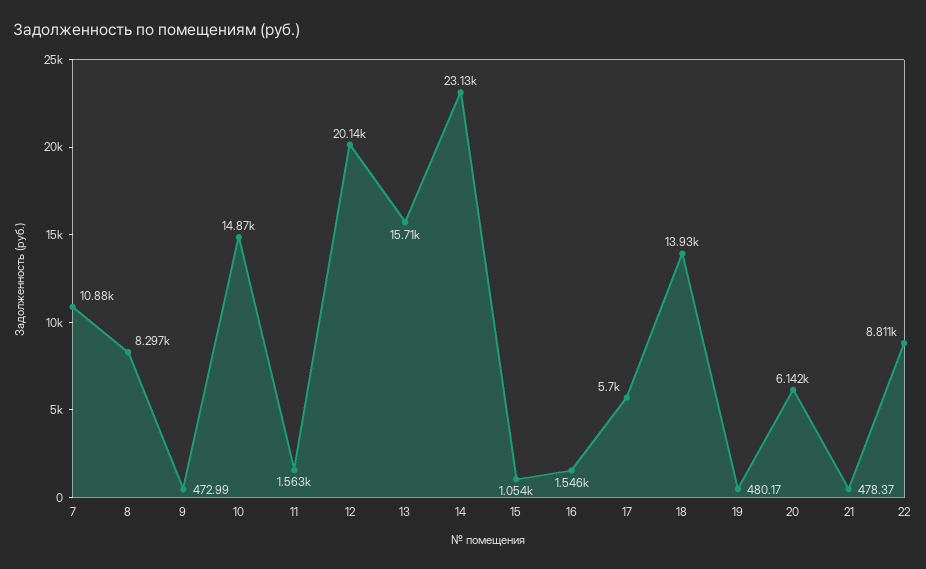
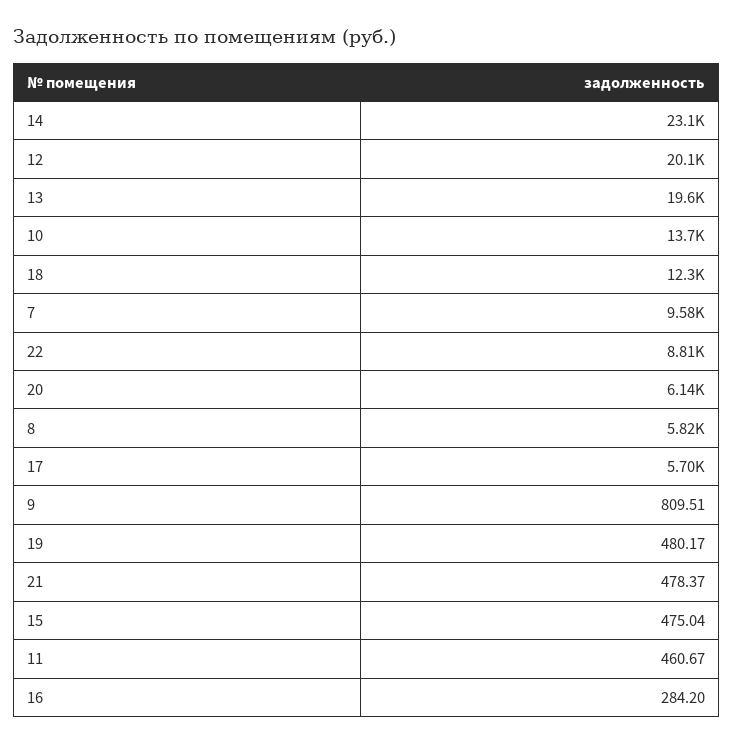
7: 10880 -> 9580
8: 8297 -> 5820
9: 472.99 -> 809.51
10: 14870 -> 13700
11: 1563 -> 460.67
13: 15710 -> 19600
15: 1054 -> 475.04
16: 1546 -> 284.2
18: 13930 -> 12300

